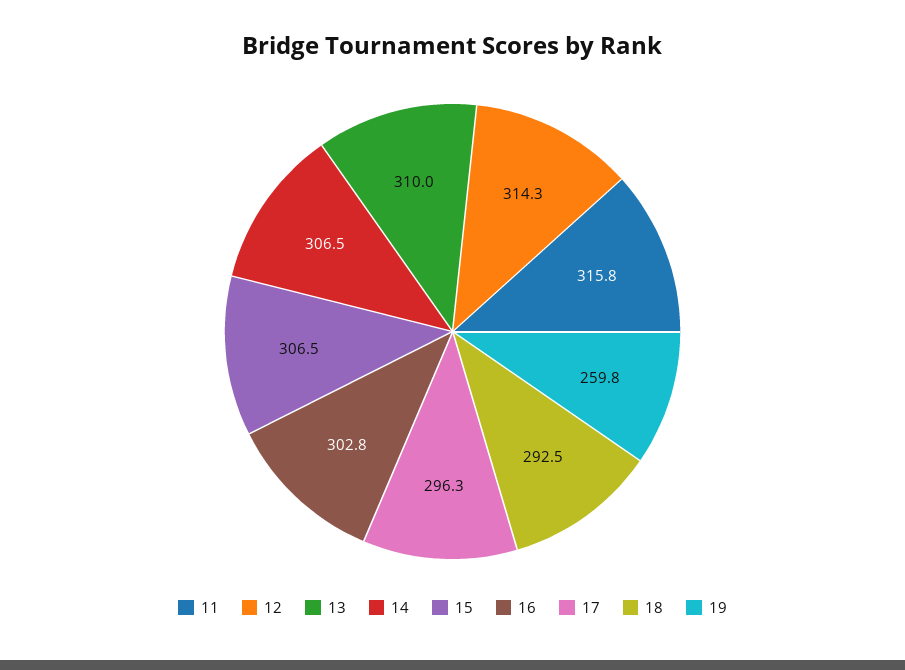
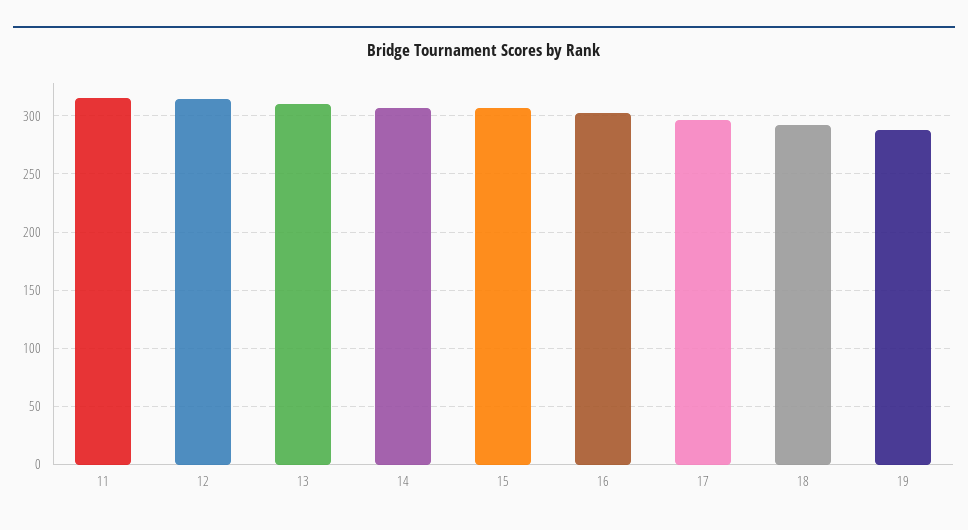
19: 259.8 -> 290

